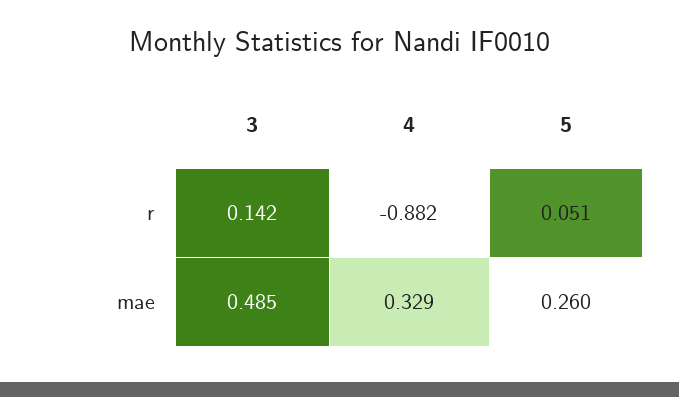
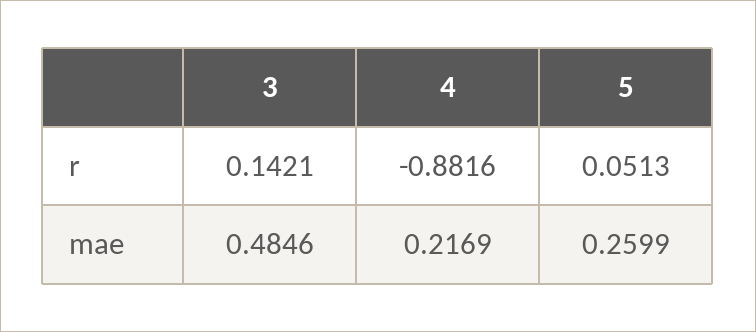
4, mae: 0.329 -> 0.2169

